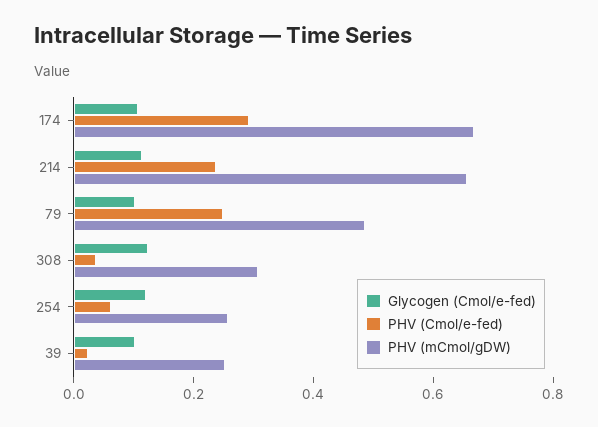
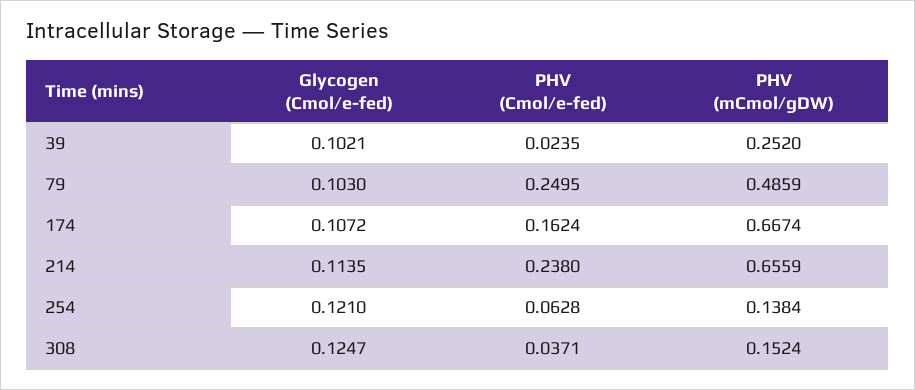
PHV (Cmol/e-fed), 174: 0.3 -> 0.1624
PHV (mCmol/gDW), 308: 0.3 -> 0.1524
PHV (mCmol/gDW), 254: 0.25 -> 0.1384

